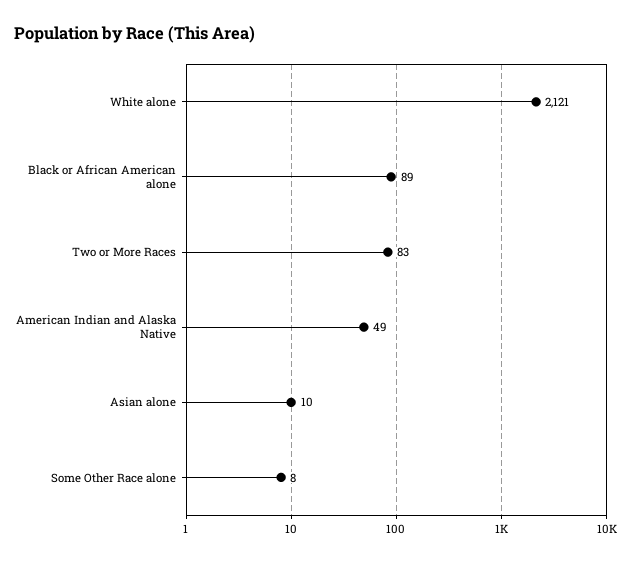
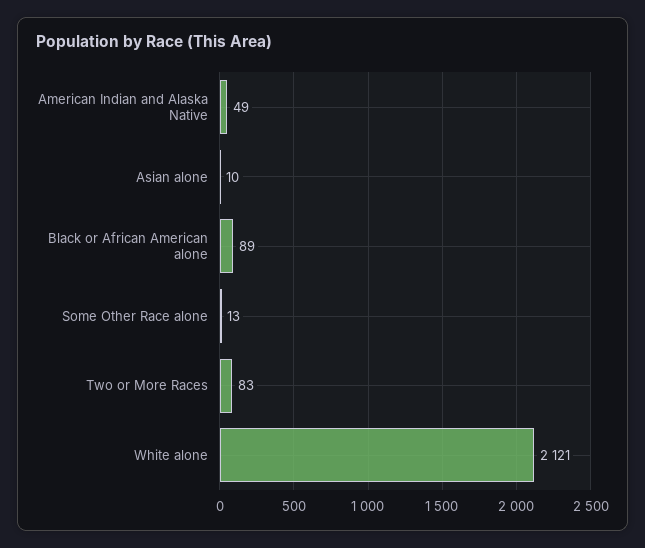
Some Other Race alone: 8 -> 13

